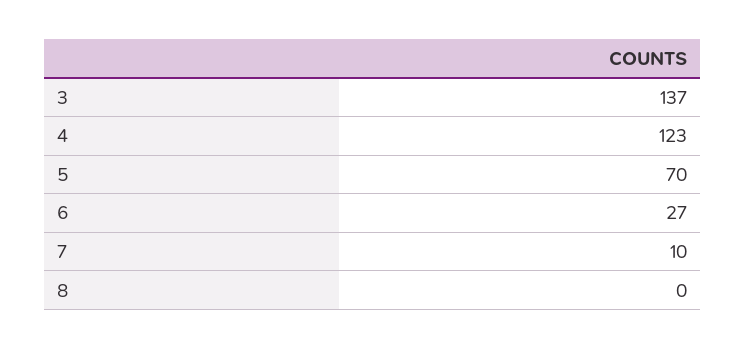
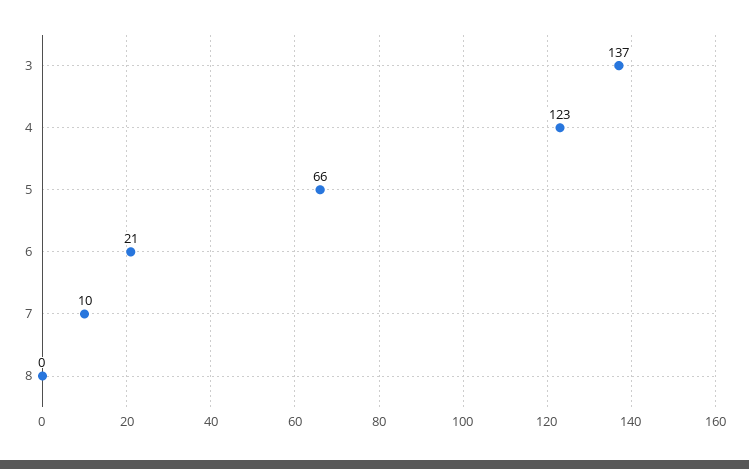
5: 70 -> 66
6: 27 -> 21

